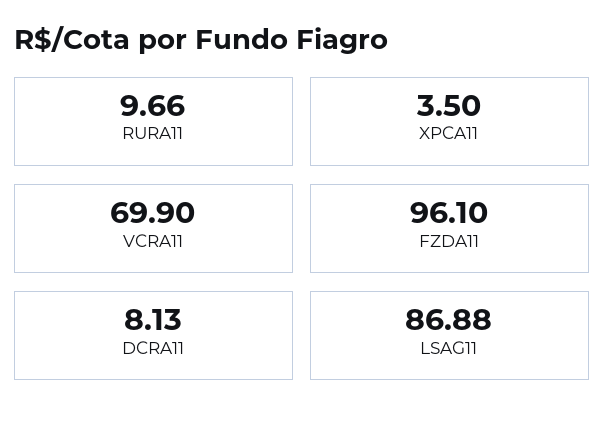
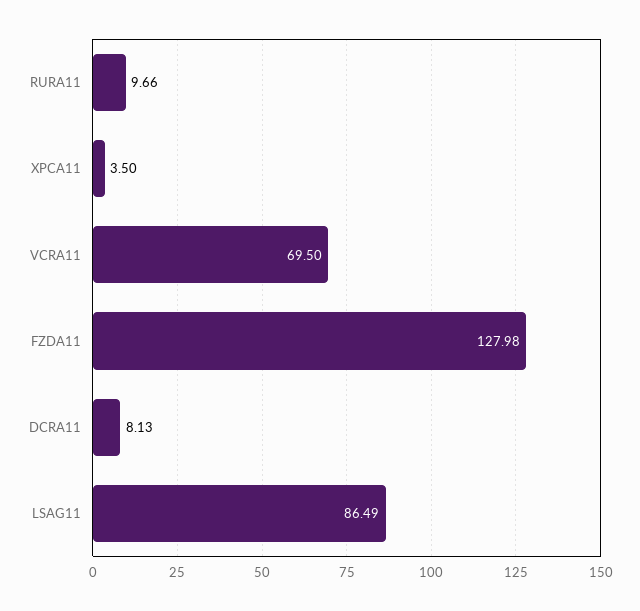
VCRA11: 69.9 -> 69.5
FZDA11: 96.1 -> 127.98
LSAG11: 86.88 -> 86.49

